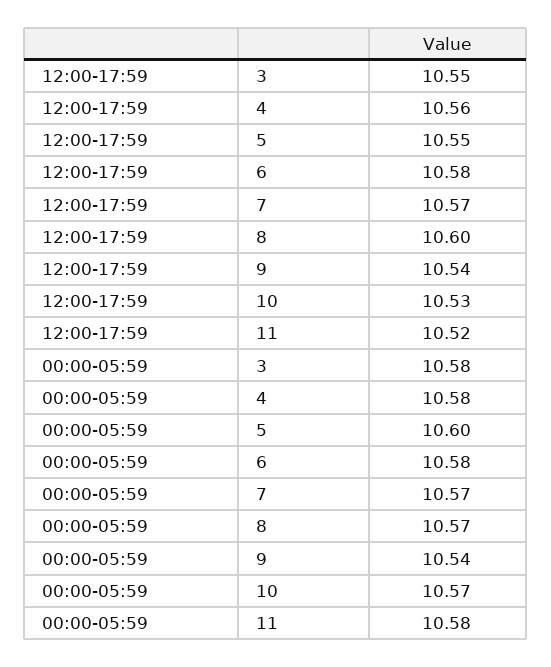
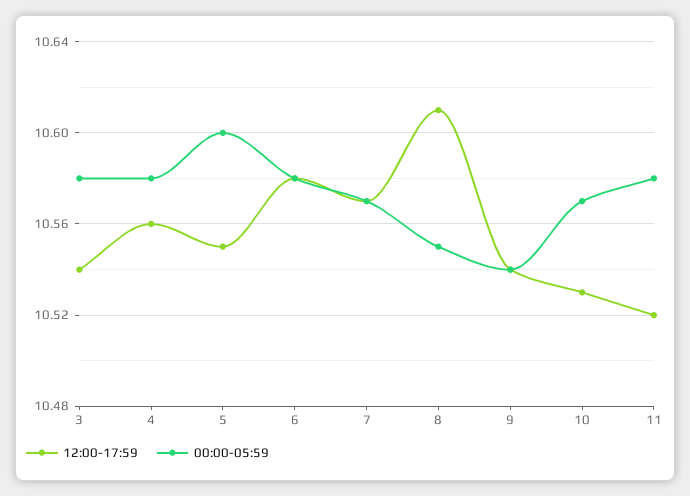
12:00-17:59, 3: 10.55 -> 10.54
12:00-17:59, 8: 10.6 -> 10.61
00:00-05:59, 8: 10.57 -> 10.55

